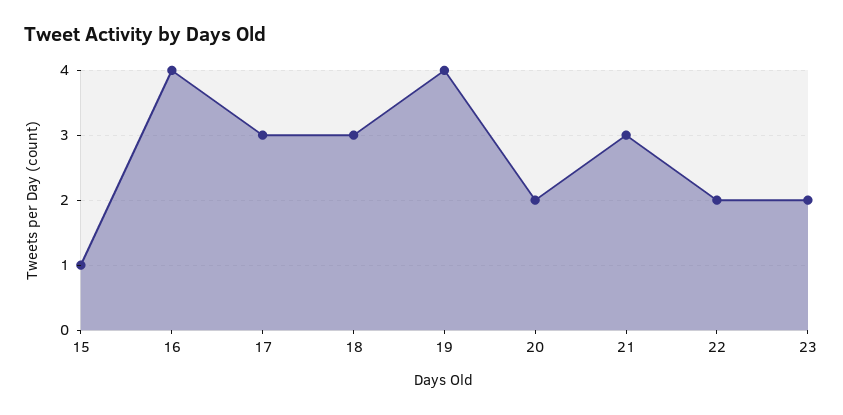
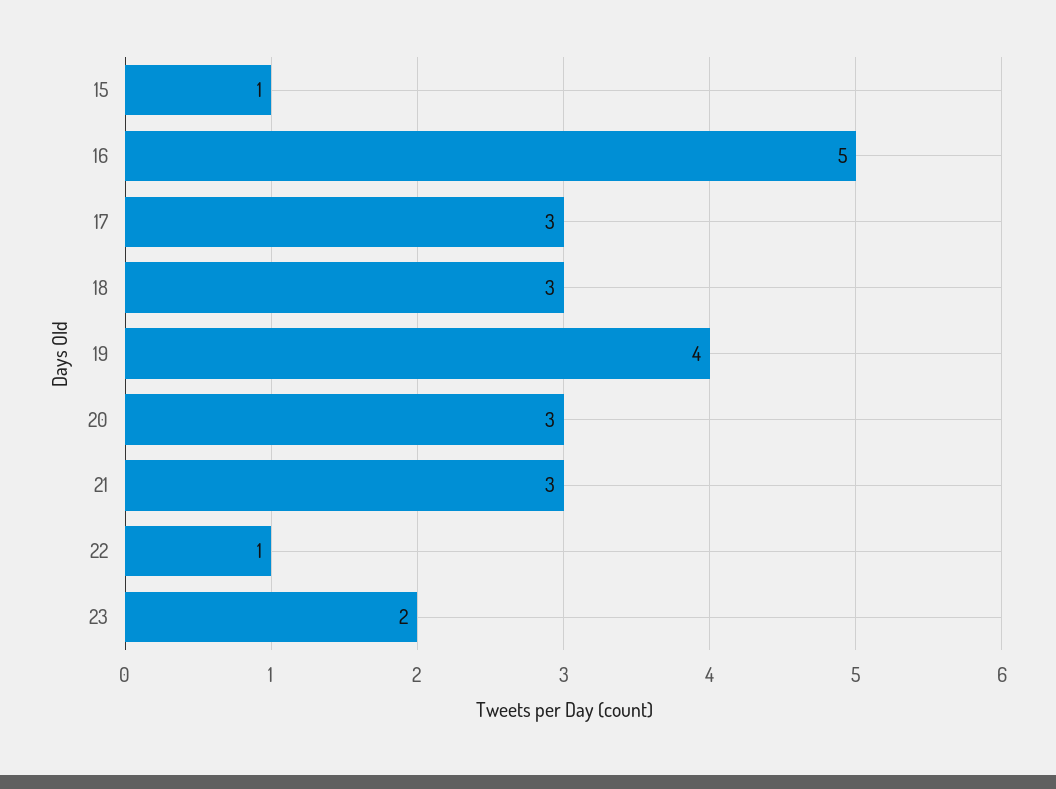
16: 4 -> 5
20: 2 -> 3
22: 2 -> 1

